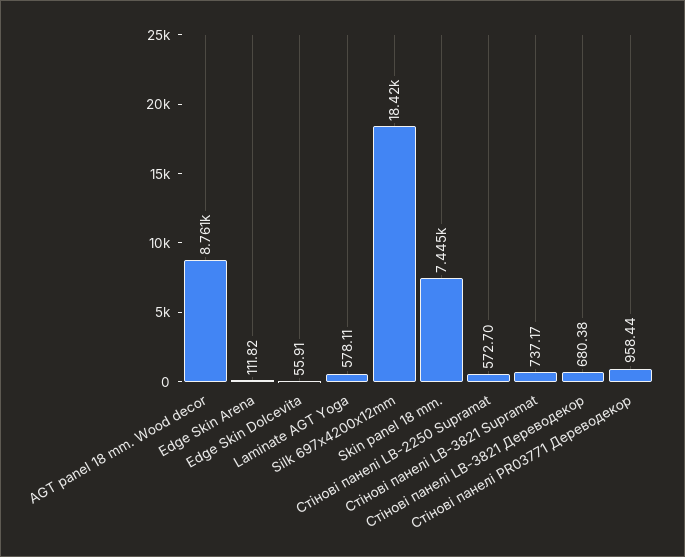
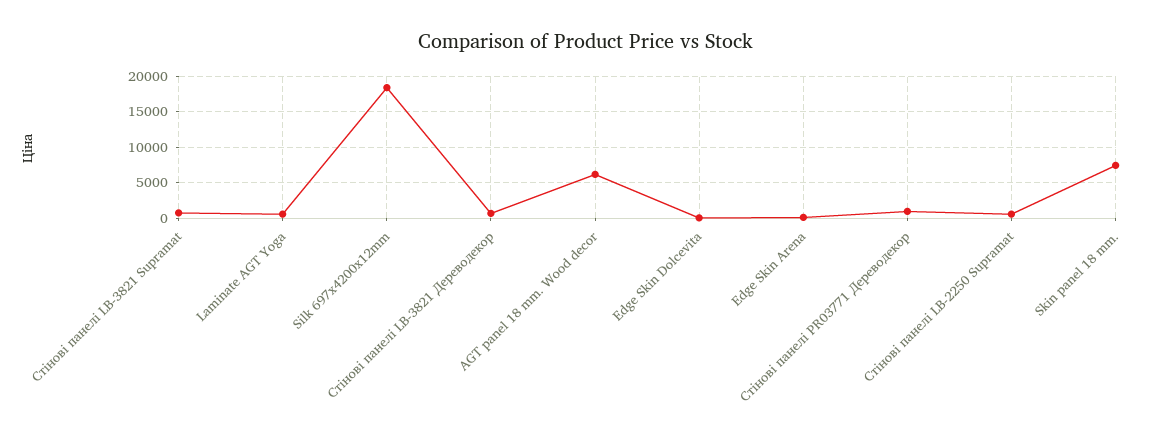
AGT panel 18 mm. Wood decor: 8761 -> 6000

